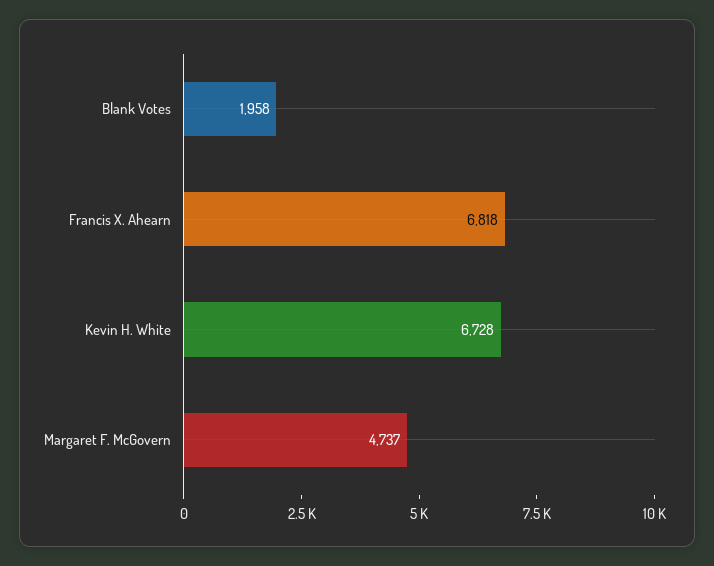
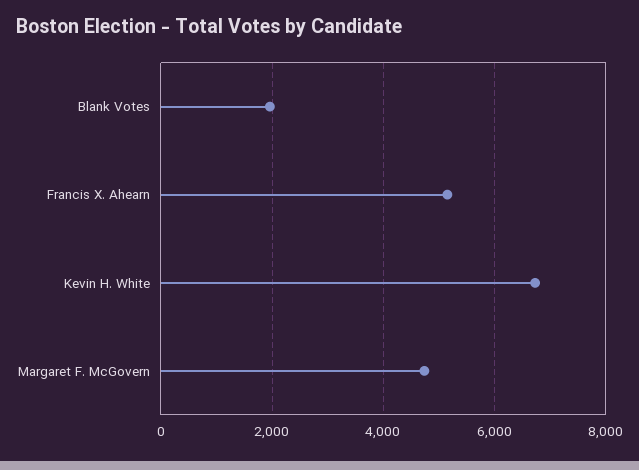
Francis X. Ahearn: 6818 -> 5200

